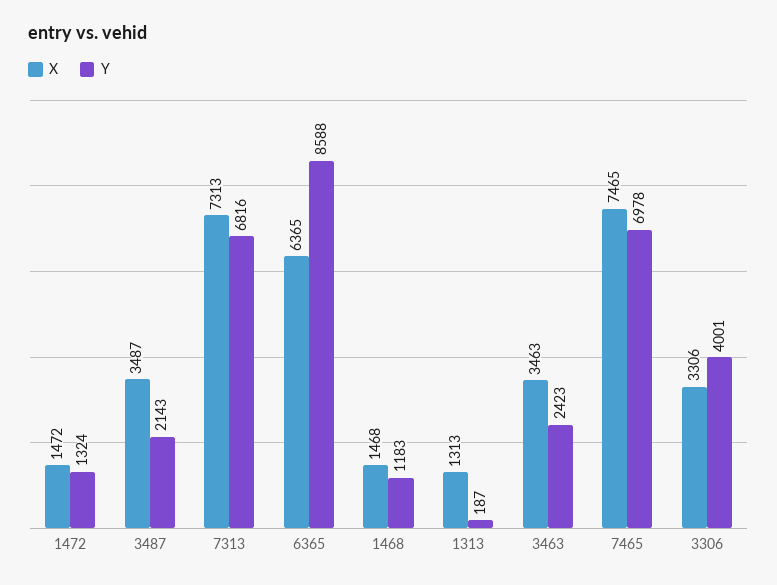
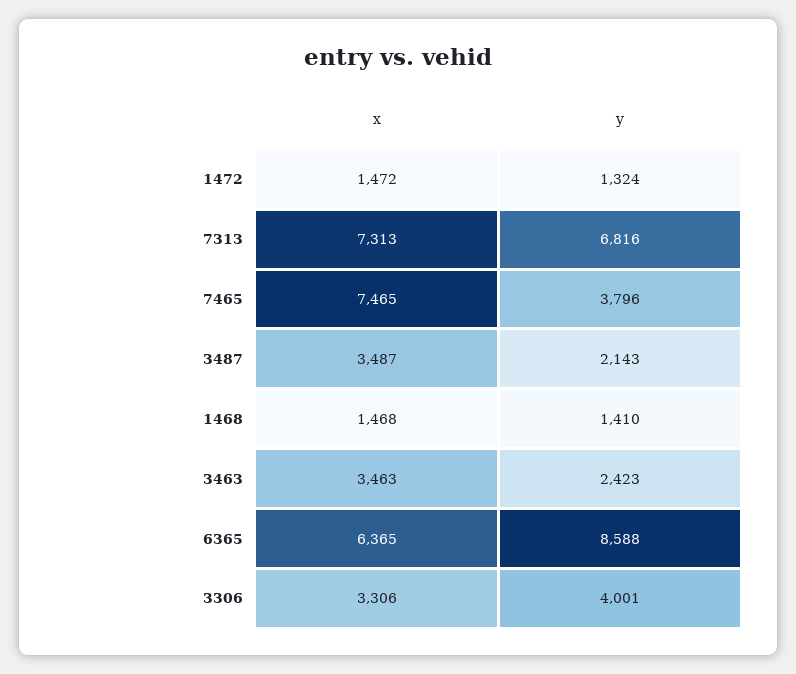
Y, 1468: 1183 -> 1410
X, 1313: 1313 -> none
Y, 1313: 187 -> none
Y, 7465: 6978 -> 3796

